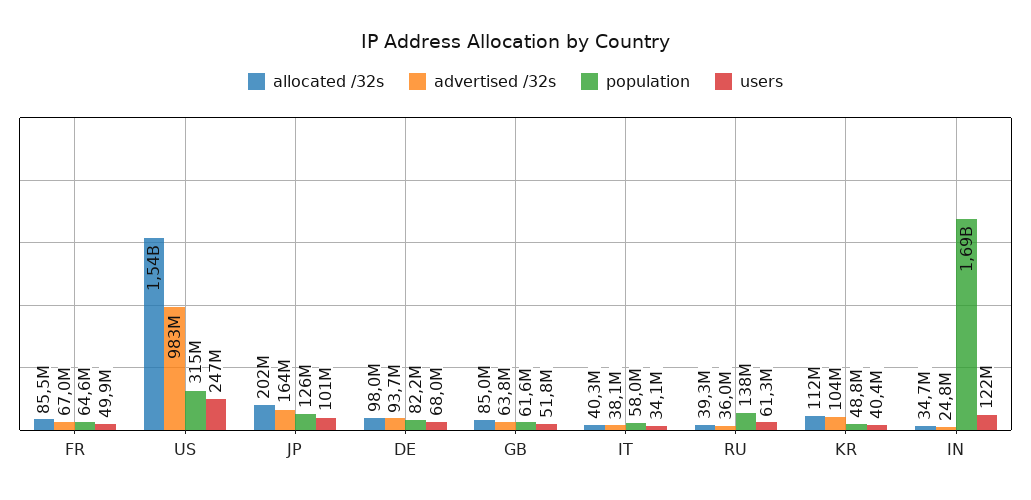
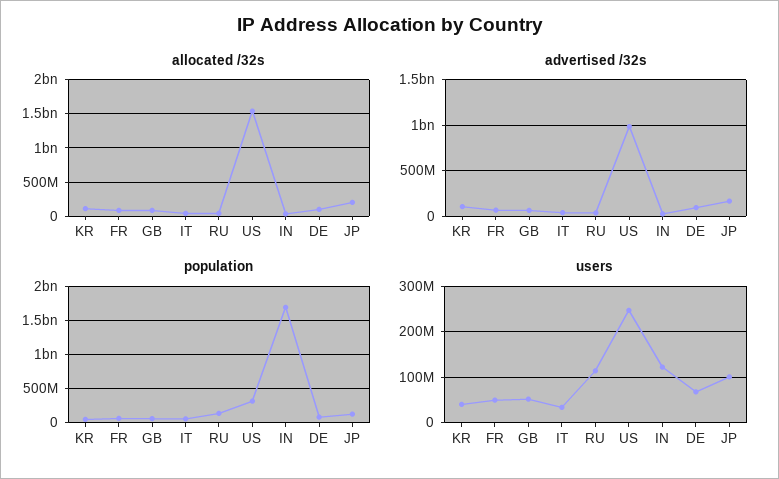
users, RU: 61300000 -> 120000000

